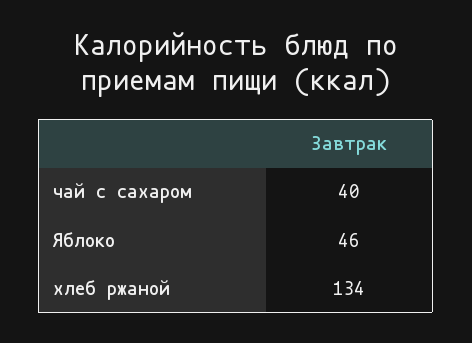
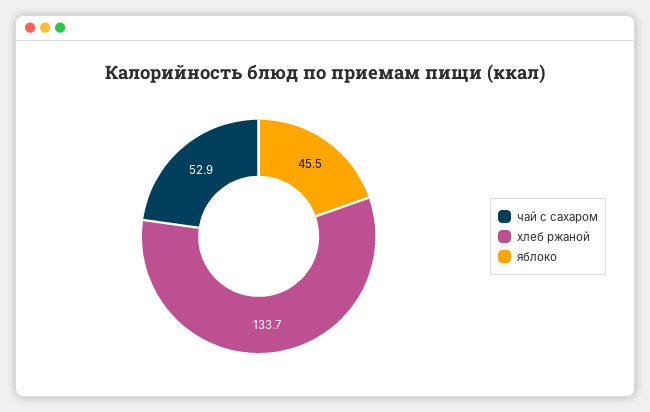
чай с сахаром: 40 -> 52.9

